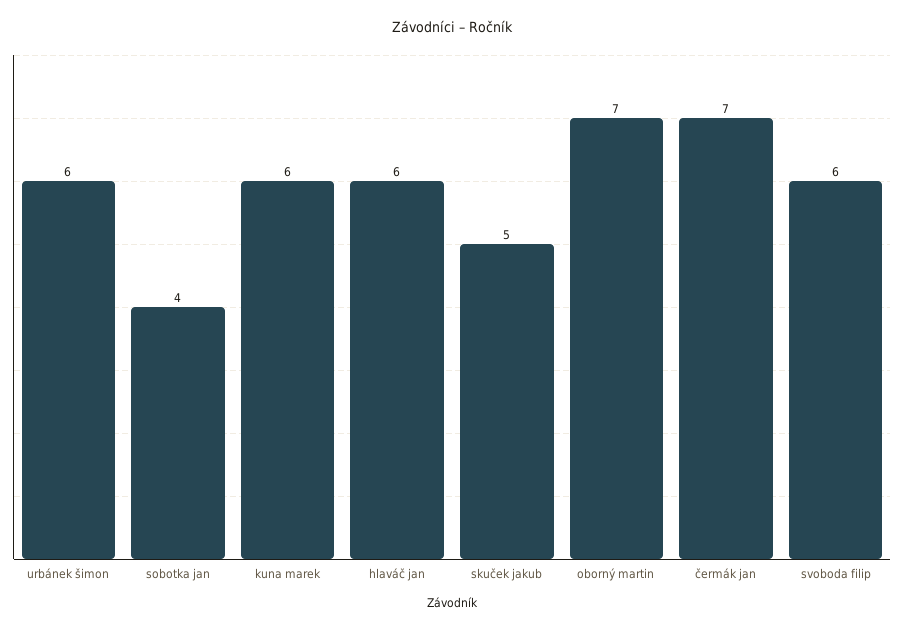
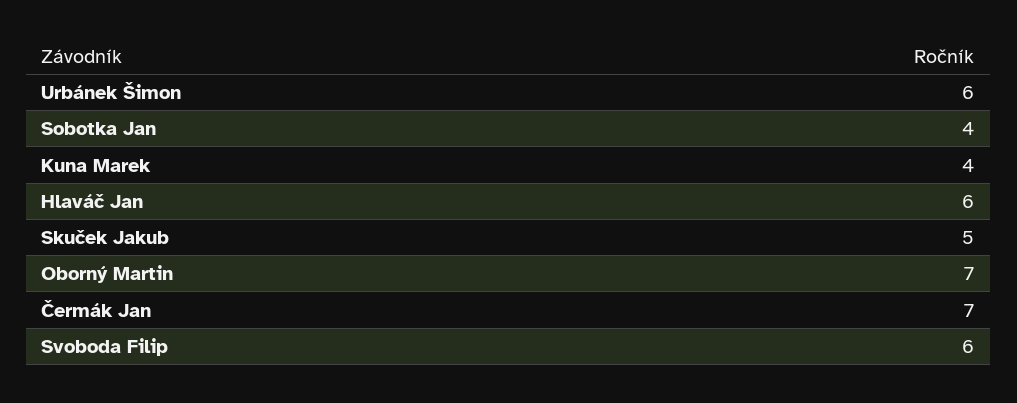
kuna marek: 6 -> 4

